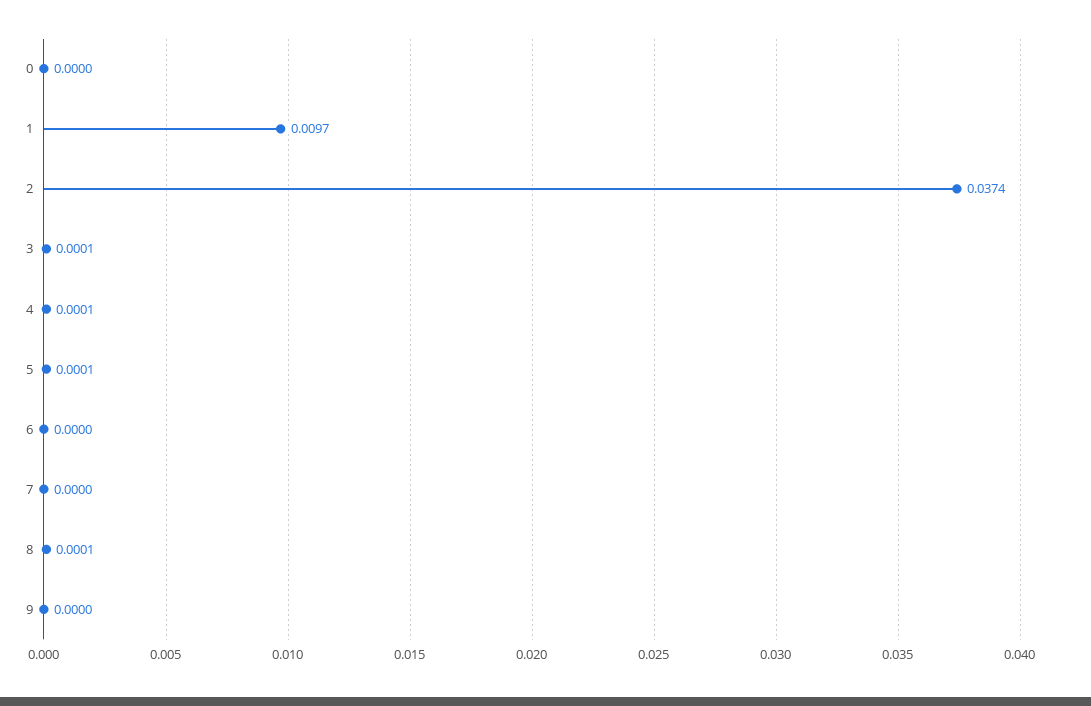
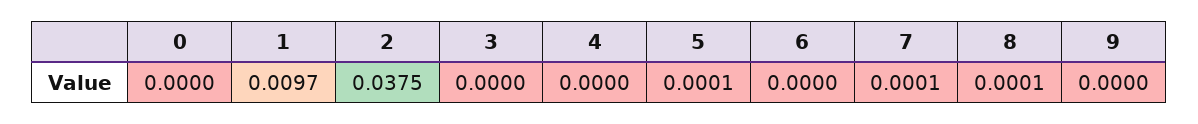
2: 0.0374 -> 0.0375
3: 0.0001 -> 0
4: 0.0001 -> 0
7: 0 -> 0.0001

